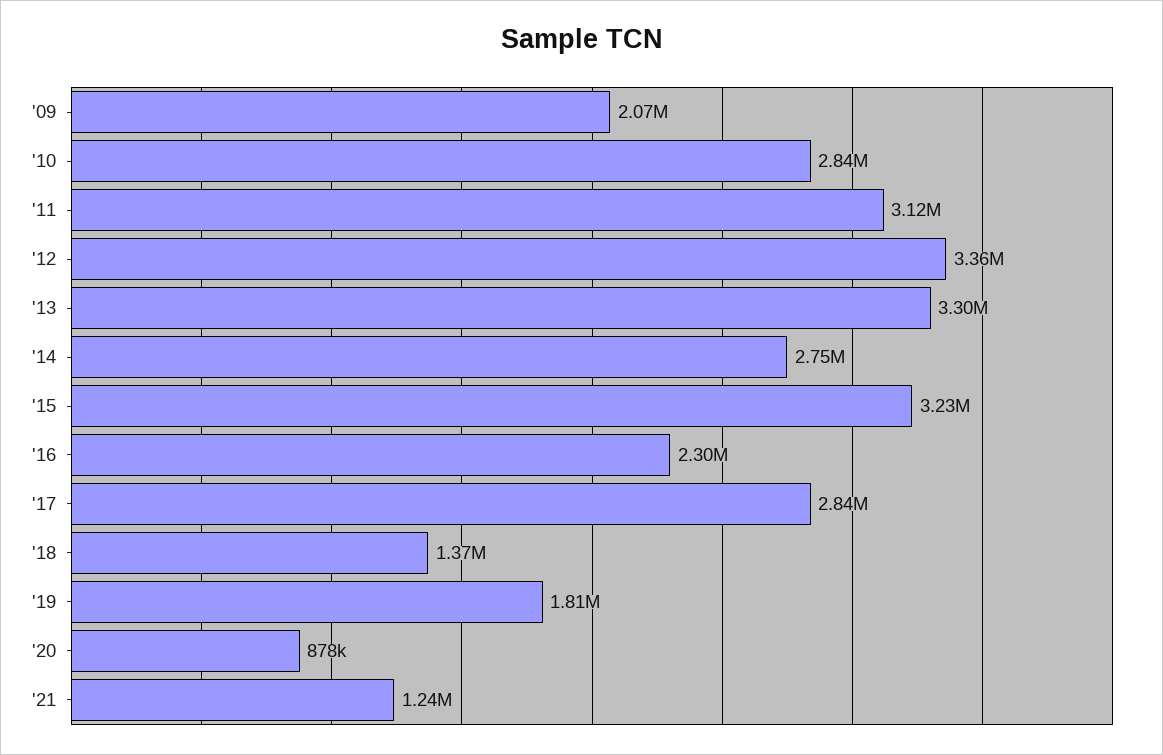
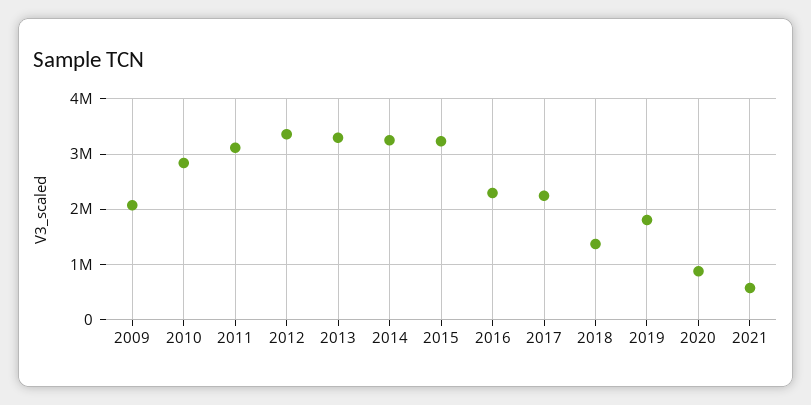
'14: 2750000 -> 3200000
'17: 2840000 -> 2200000
'21: 1240000 -> 600000

